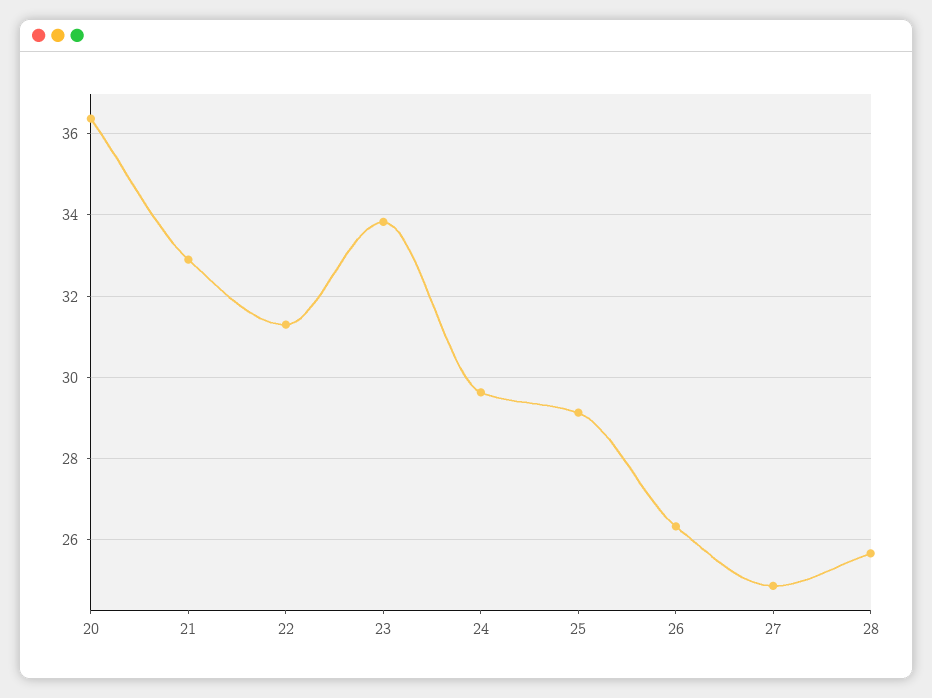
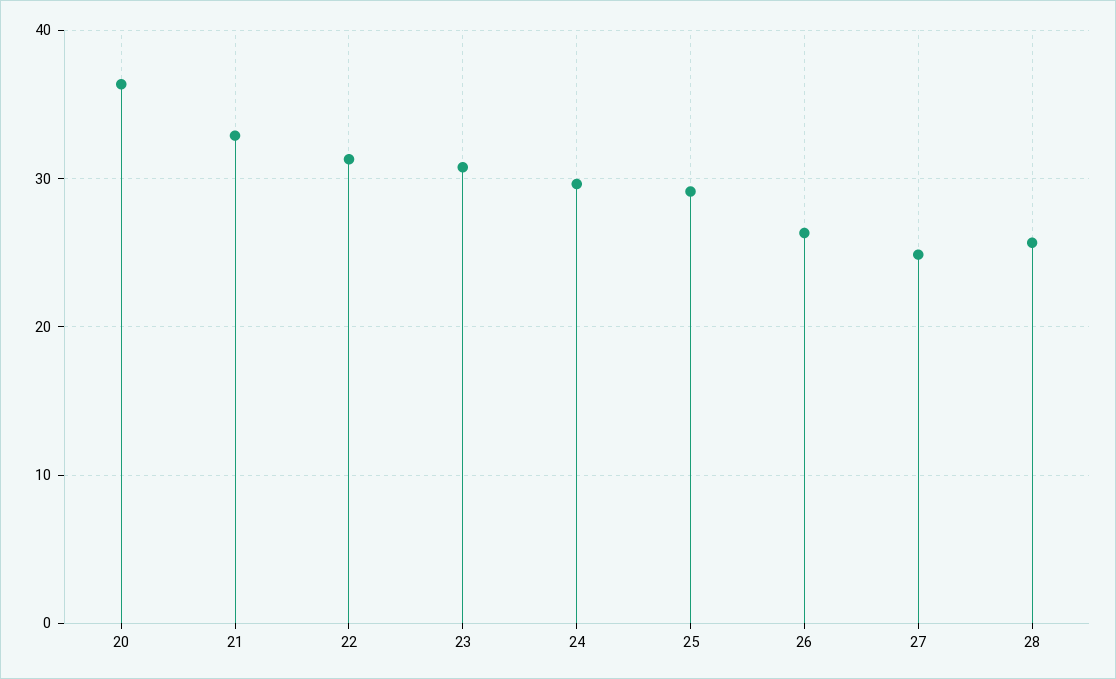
23: 33.8 -> 31

